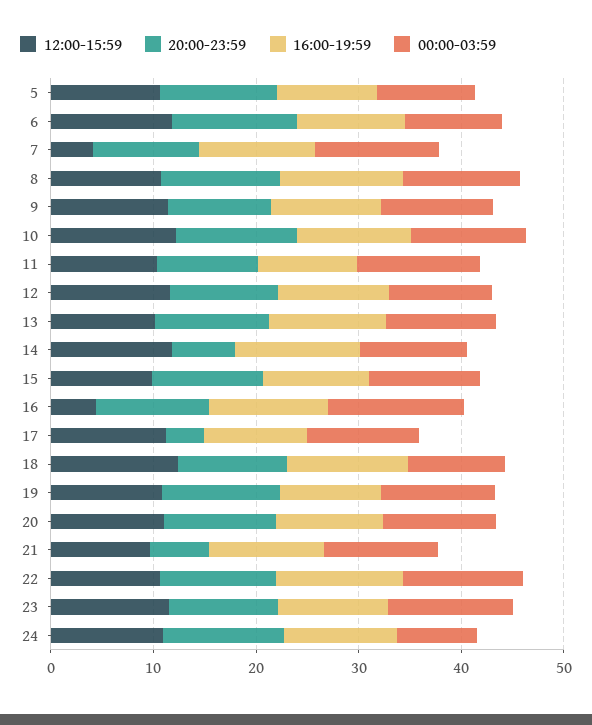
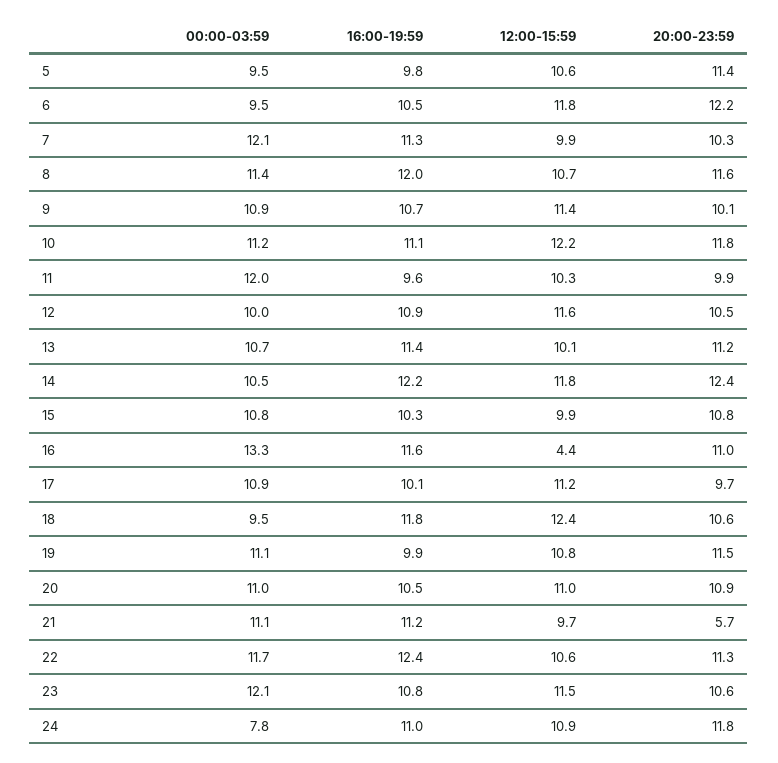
12:00-15:59, 7: 4 -> 9.9
20:00-23:59, 14: 6 -> 12.4
20:00-23:59, 17: 4 -> 9.7

